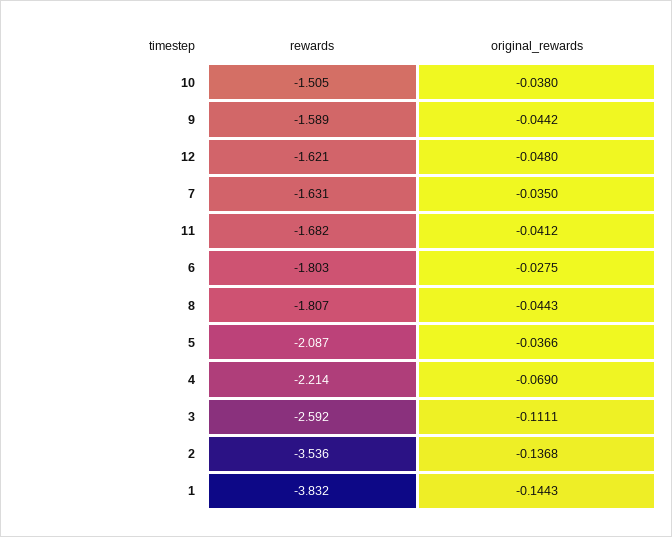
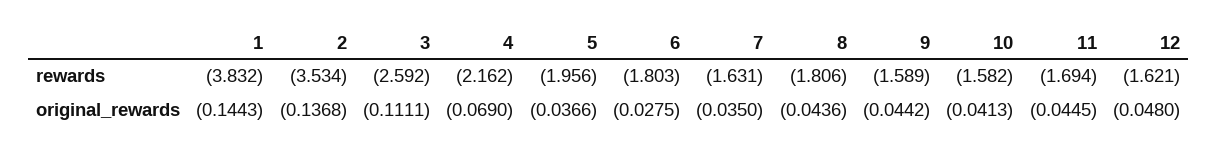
rewards, 10: -1.505 -> -1.582
original_rewards, 10: -0.038 -> -0.0413
rewards, 11: -1.682 -> -1.694
original_rewards, 11: -0.0412 -> -0.0445
rewards, 8: -1.807 -> -1.806
original_rewards, 8: -0.0443 -> -0.0436
rewards, 5: -2.087 -> -1.956
rewards, 4: -2.214 -> -2.162
rewards, 2: -3.536 -> -3.534

